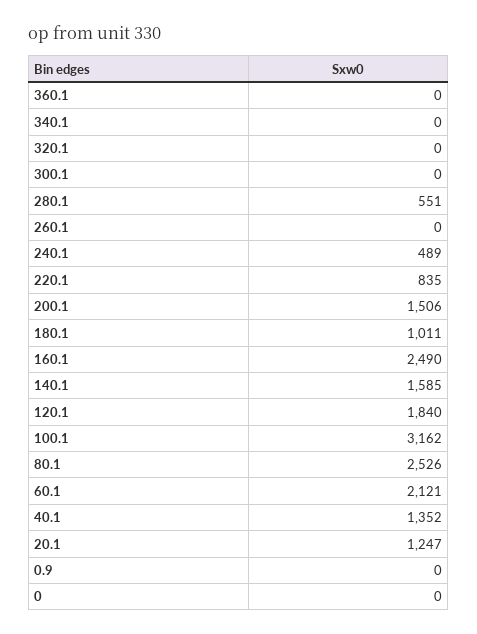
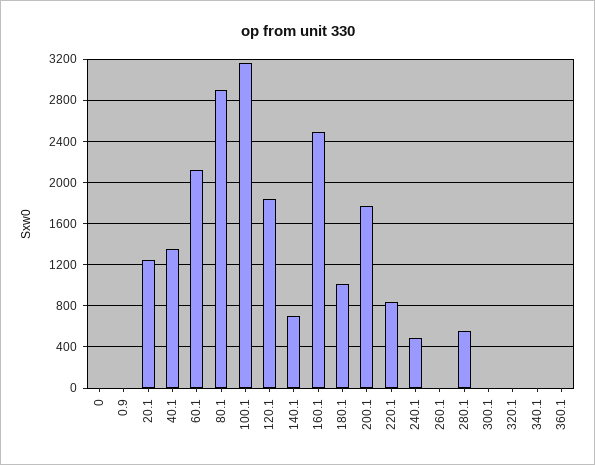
200.1: 1506 -> 1800
140.1: 1585 -> 700
80.1: 2526 -> 2900

